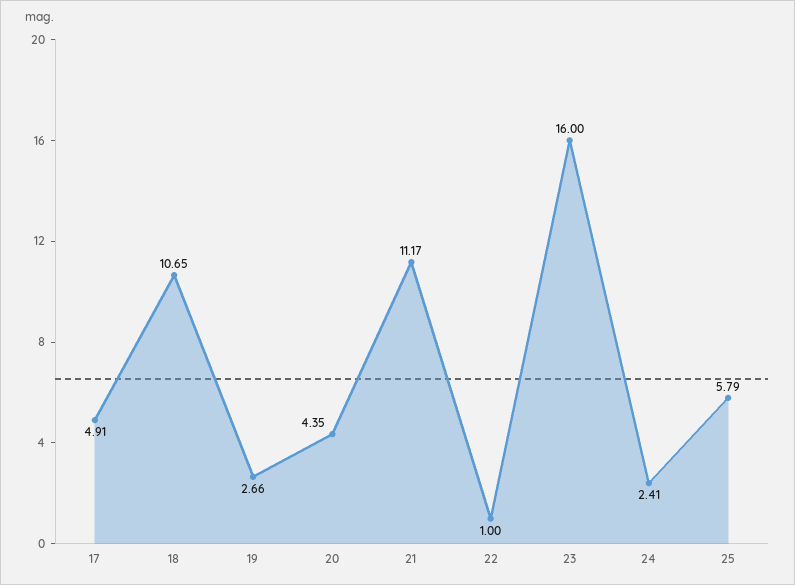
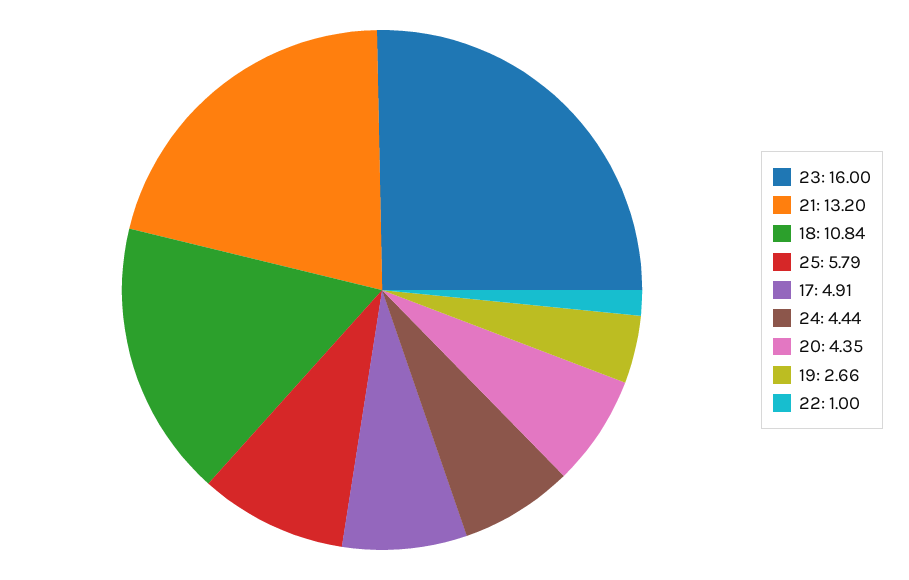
18: 10.65 -> 10.84
21: 11.17 -> 13.2
24: 2.41 -> 4.44

